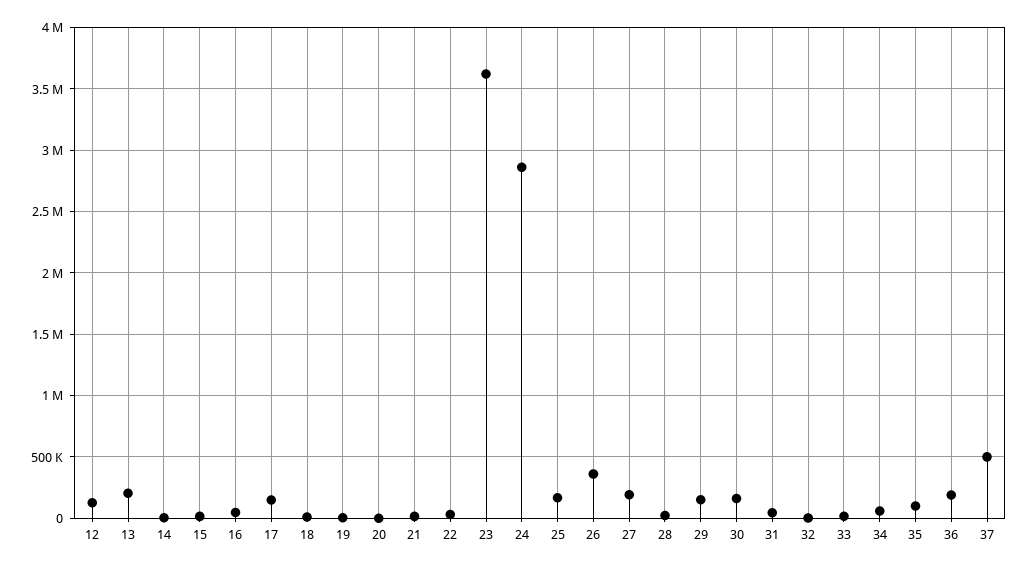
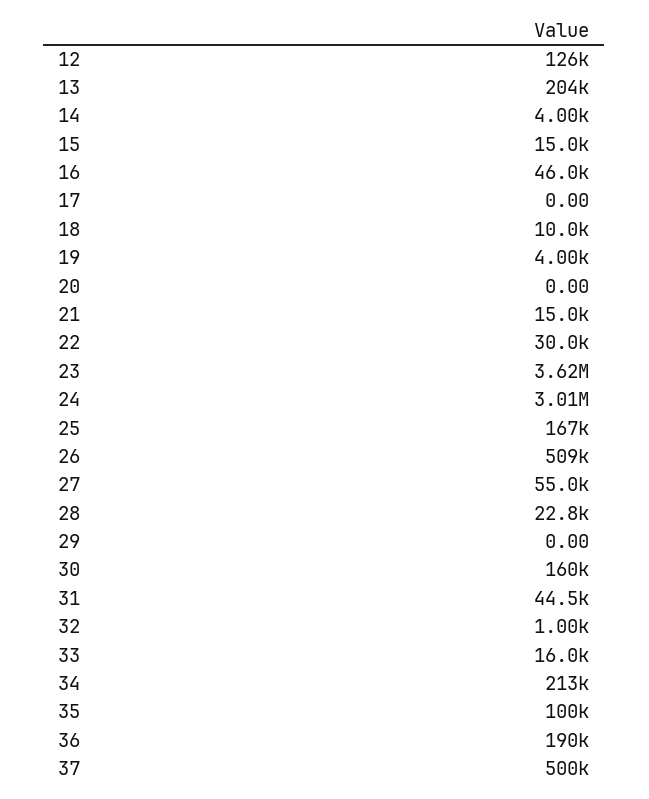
17: 150000 -> 0
24: 2850000 -> 3010000
26: 350000 -> 509000
27: 200000 -> 55000
29: 150000 -> 0
34: 50000 -> 213000

